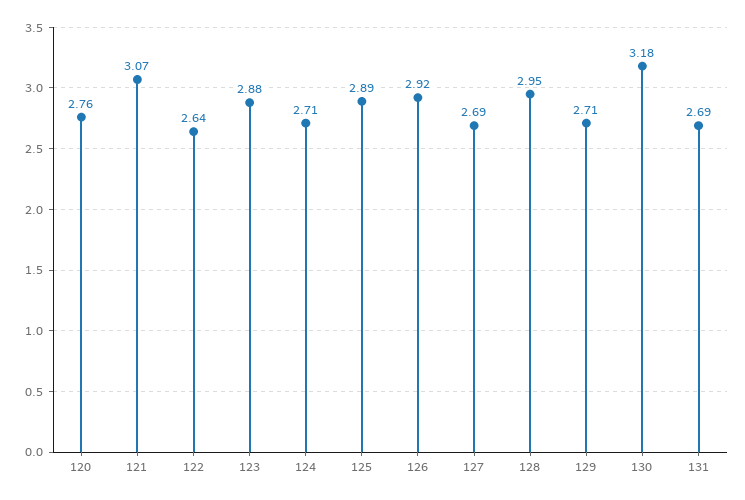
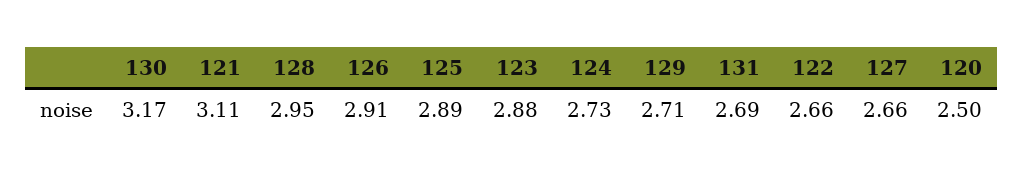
120: 2.76 -> 2.5
121: 3.07 -> 3.11
122: 2.64 -> 2.66
124: 2.71 -> 2.73
126: 2.92 -> 2.91
127: 2.69 -> 2.66
130: 3.18 -> 3.17

